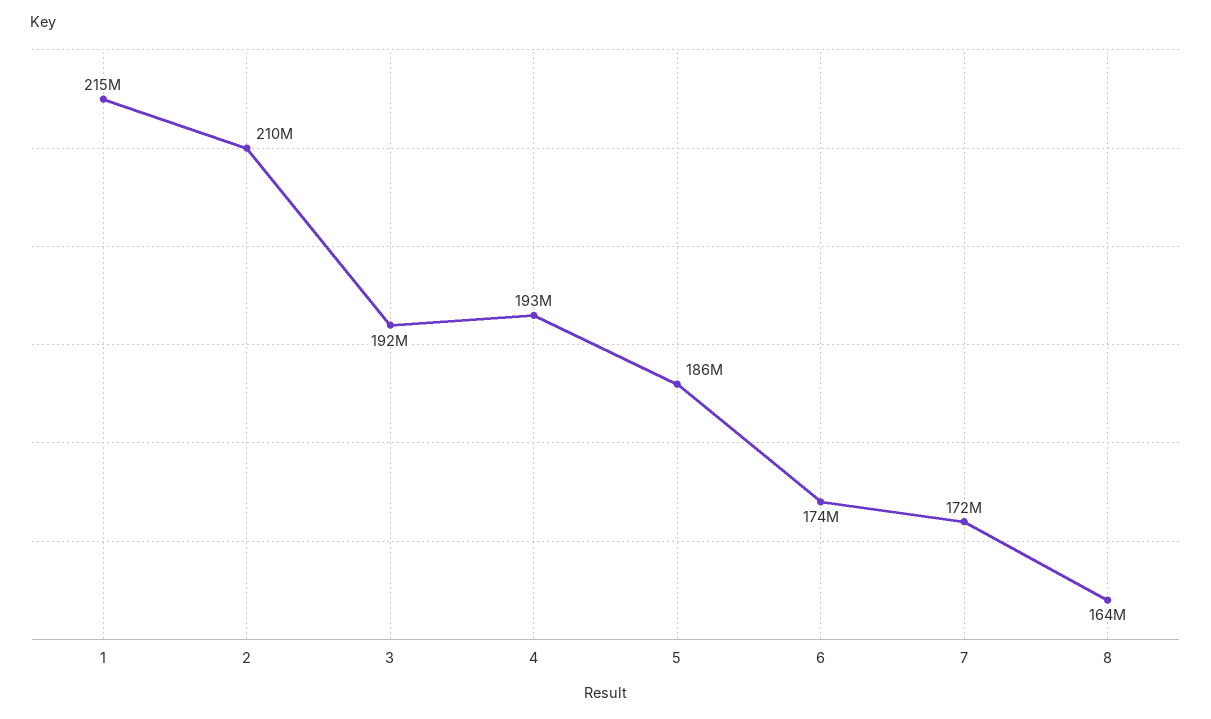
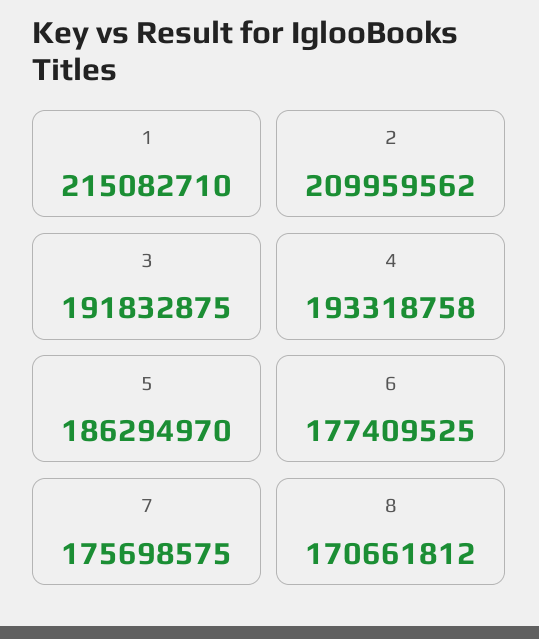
6: 174000000 -> 177409525
7: 172000000 -> 175698575
8: 164000000 -> 170661812

